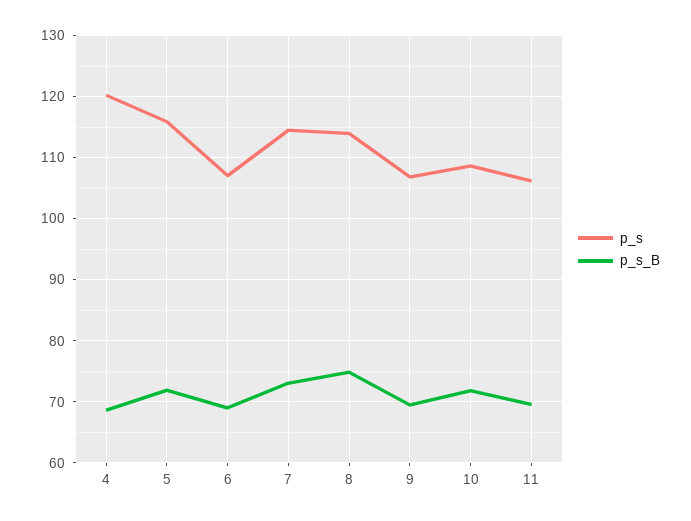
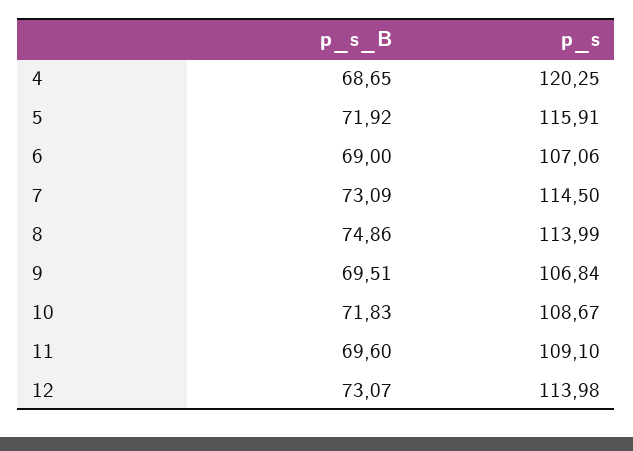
p_s, 11: 106 -> 109.1
p_s_B, 12: none -> 73.07
p_s, 12: none -> 113.98

